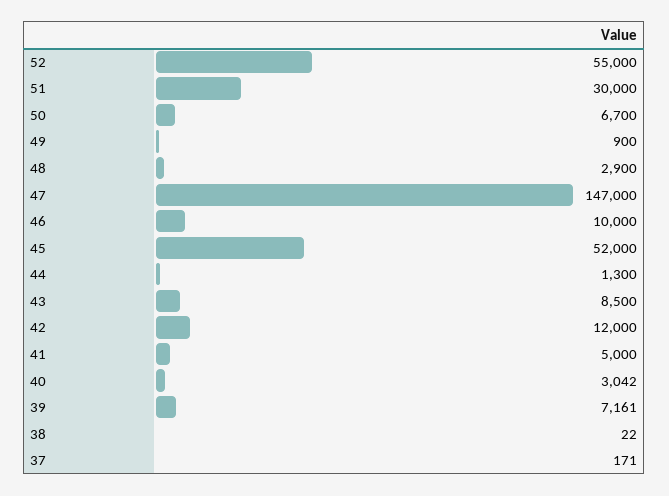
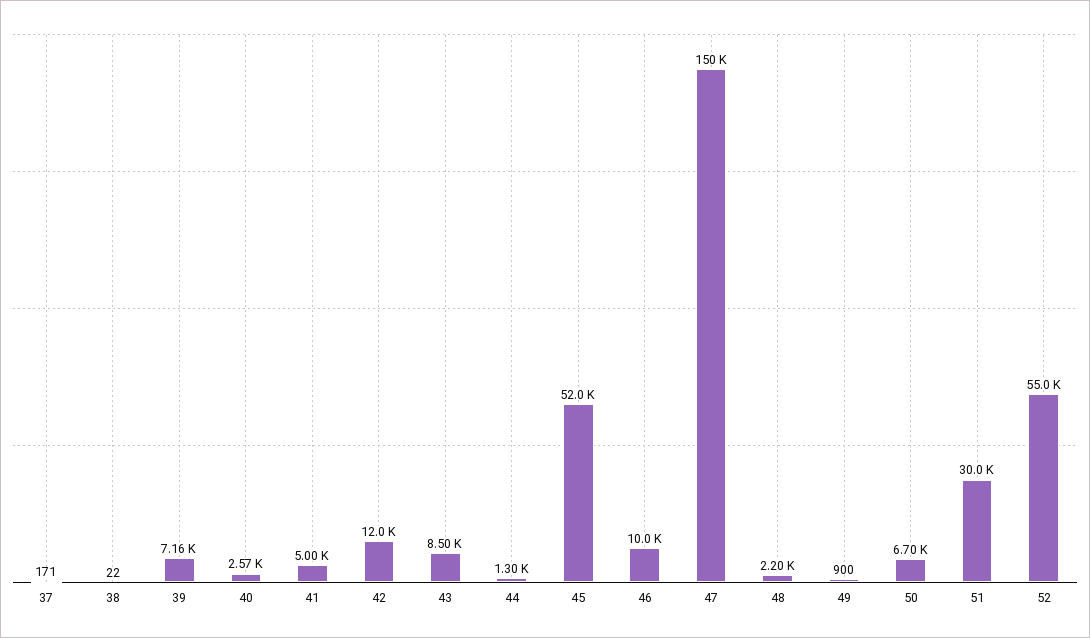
48: 2900 -> 2200
47: 147000 -> 150000
40: 3042 -> 2570

